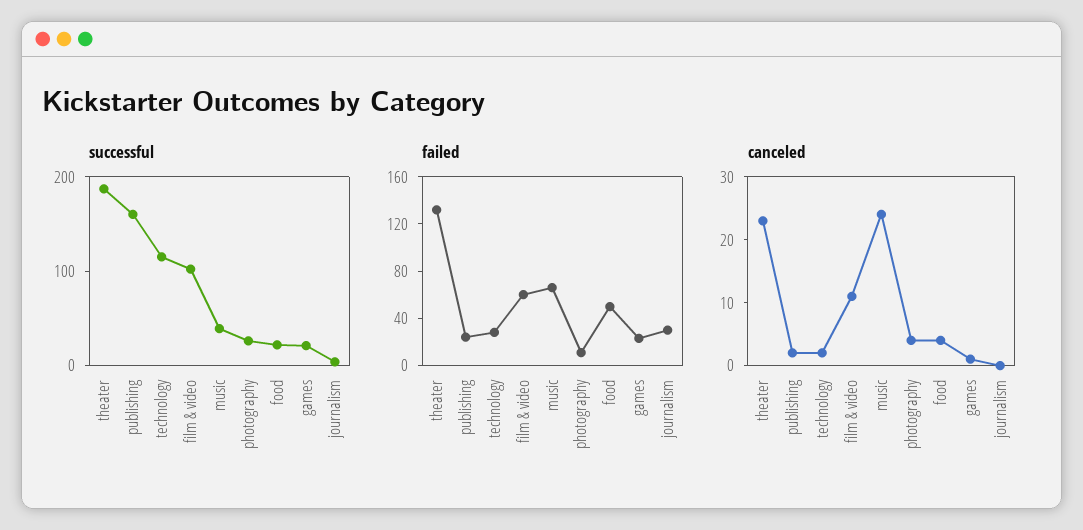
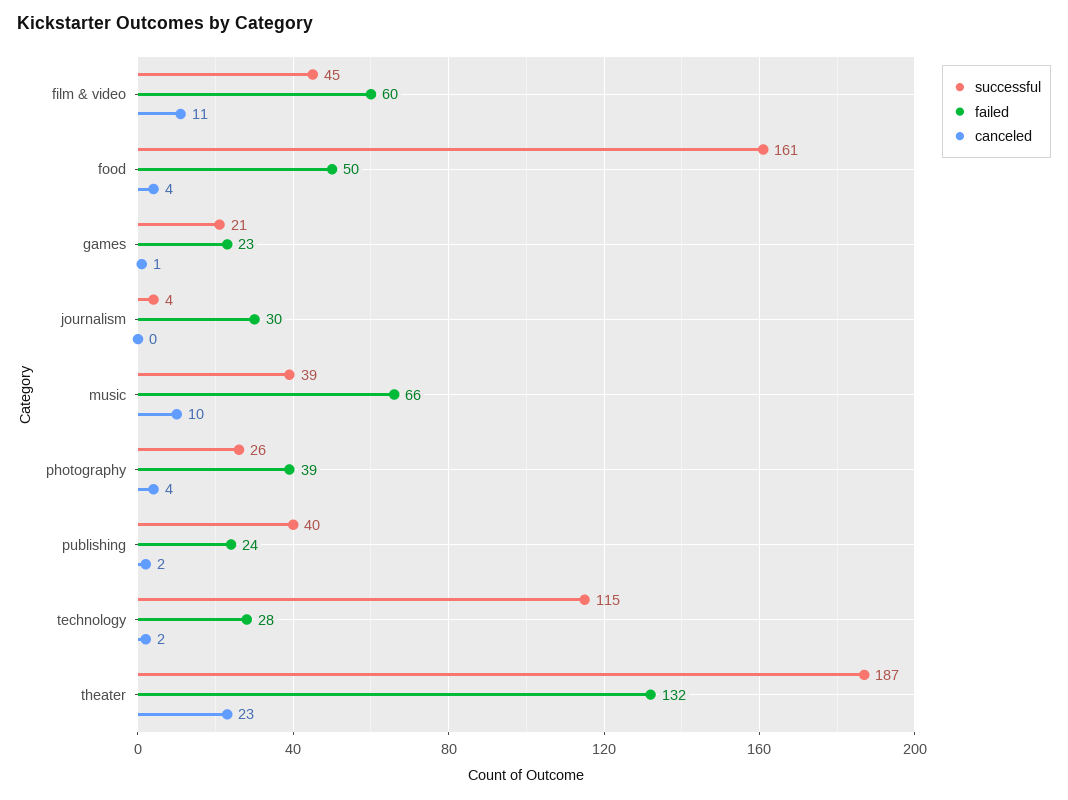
successful, publishing: 160 -> 40
successful, film & video: 100 -> 45
successful, food: 20 -> 161
failed, photography: 10 -> 39
canceled, music: 25 -> 10

